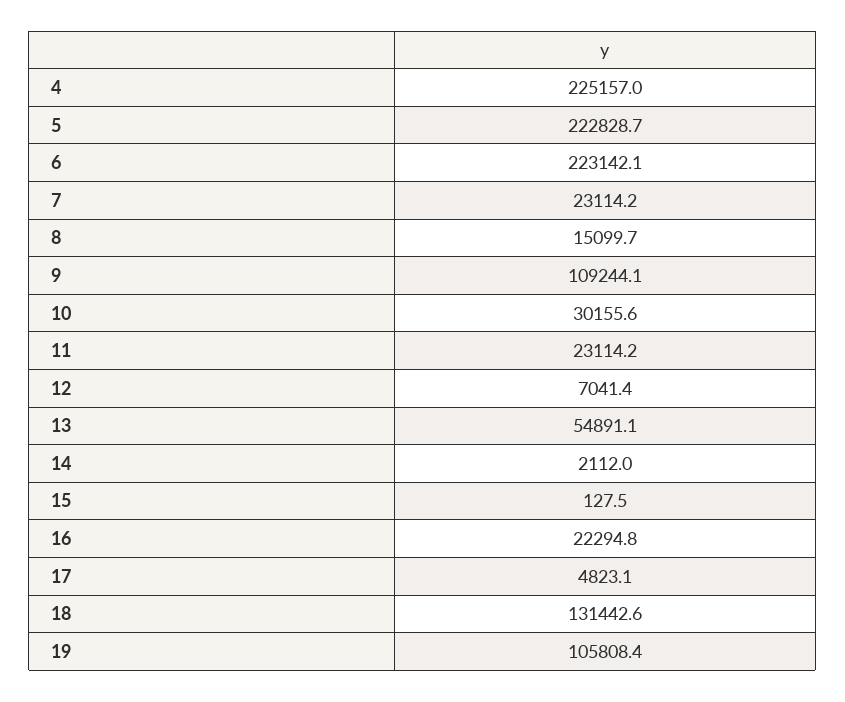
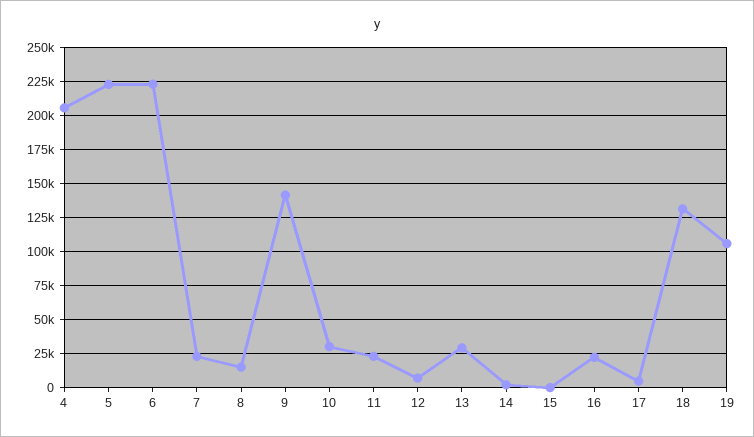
4: 225157 -> 205000
9: 109244.1 -> 140000
13: 54891.1 -> 30000

